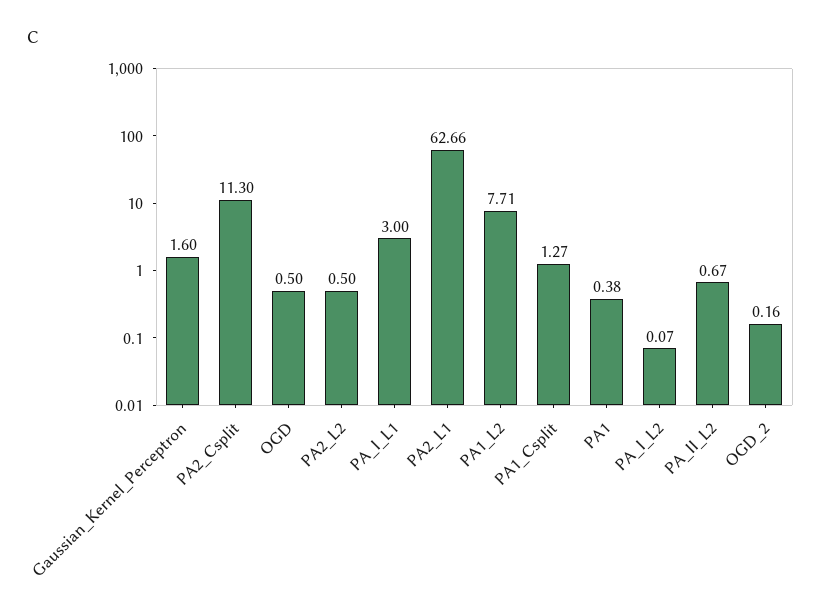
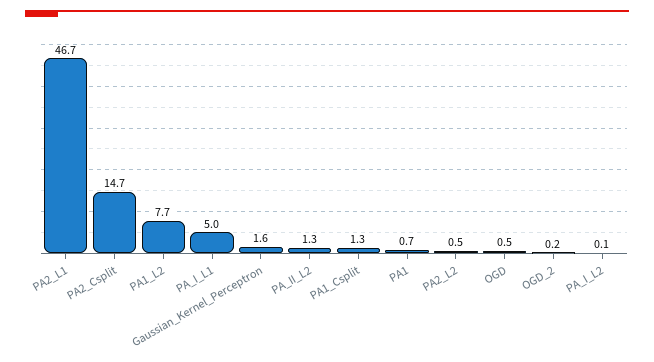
PA2_Csplit: 11.3 -> 14.7
PA_I_L1: 3 -> 5
PA2_L1: 62.66 -> 46.7
PA1: 0.38 -> 0.7
PA_II_L2: 0.67 -> 1.3

